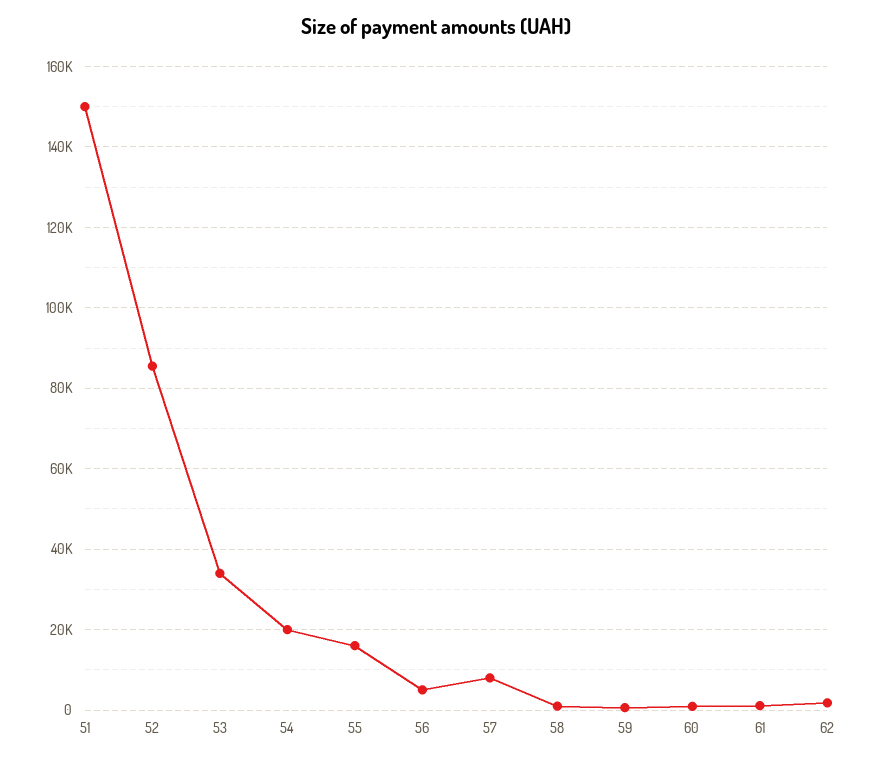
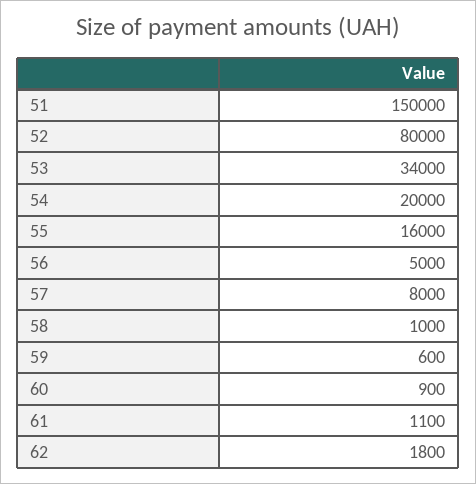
52: 86000 -> 80000

